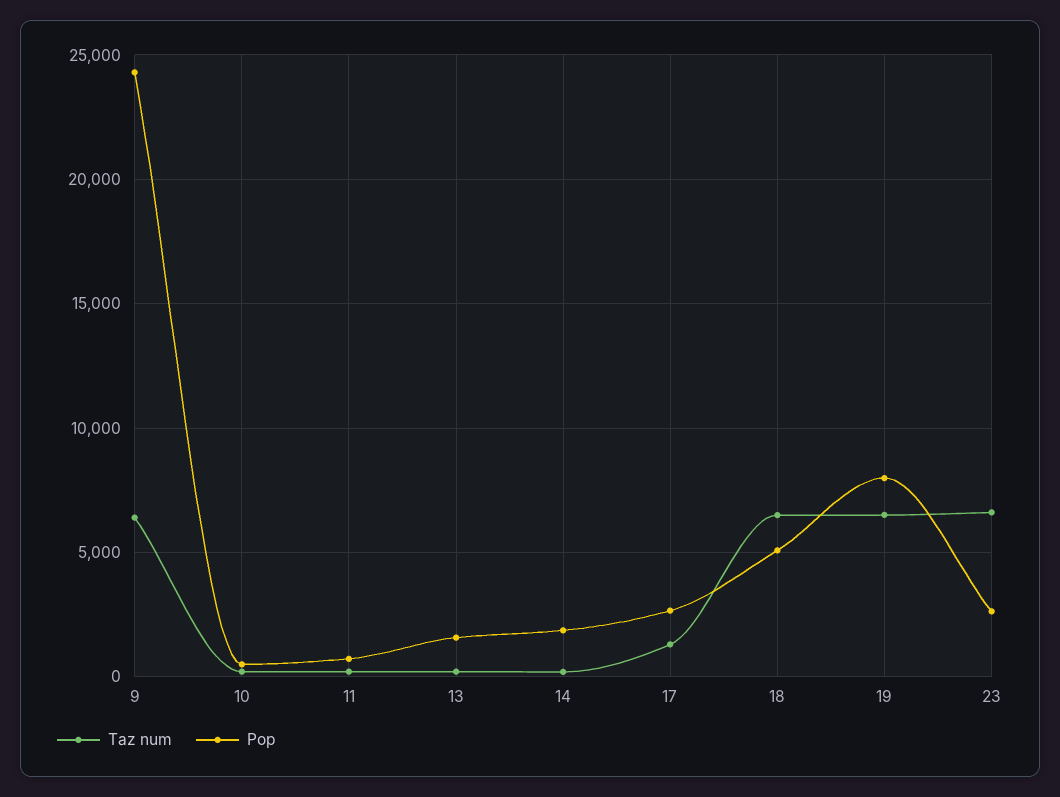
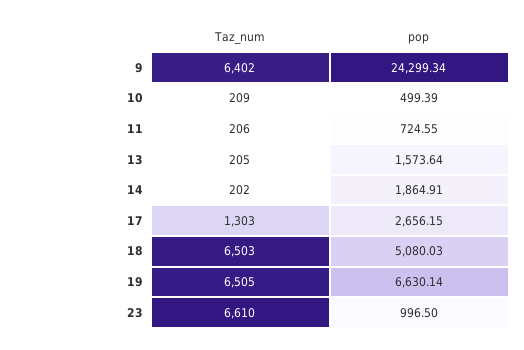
Pop, 19: 8000 -> 6630.14
Pop, 23: 2500 -> 996.5

